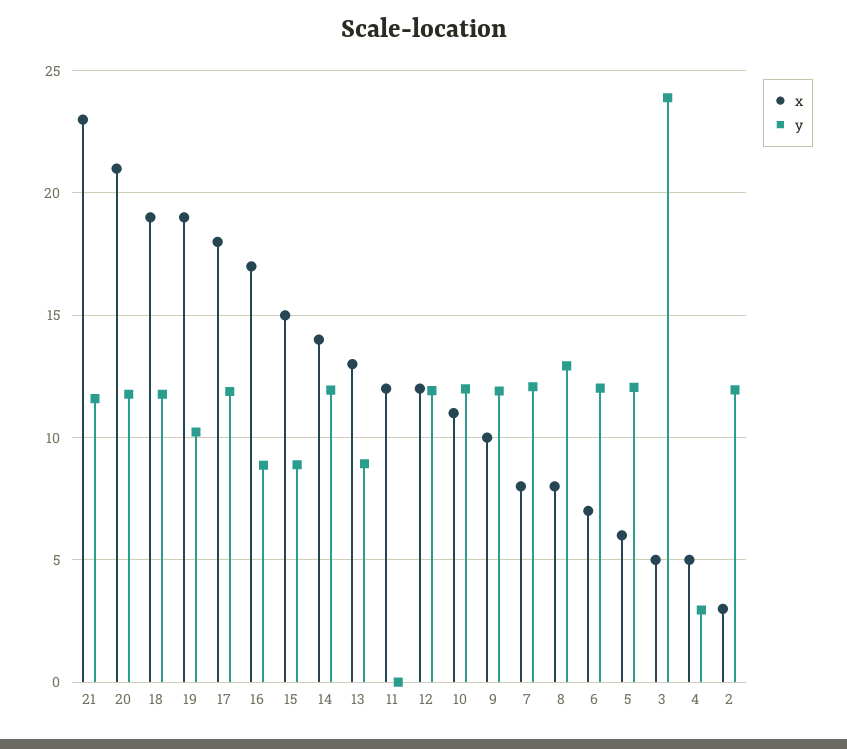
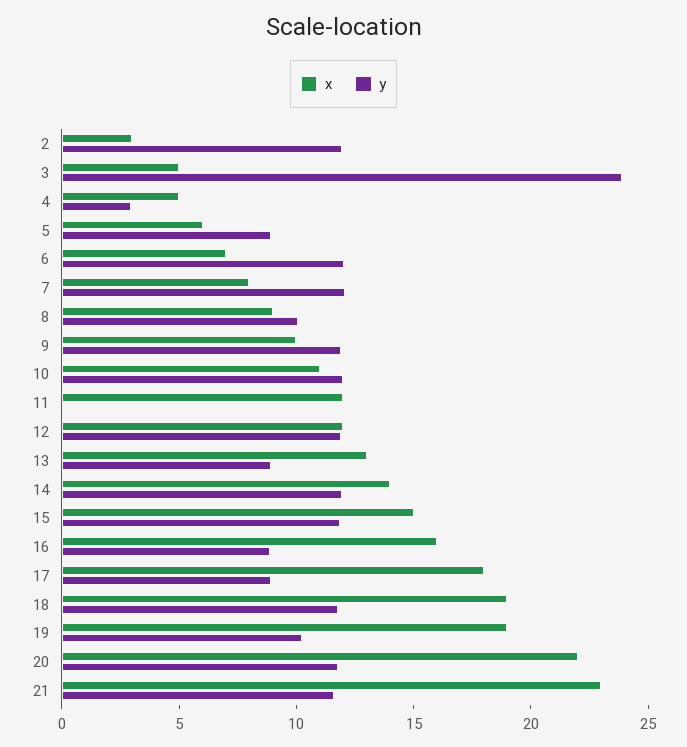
x, 20: 21 -> 22
y, 17: 12 -> 9
x, 16: 17 -> 16
y, 15: 9 -> 12
x, 8: 8 -> 9
y, 8: 13 -> 10
y, 5: 12 -> 9

